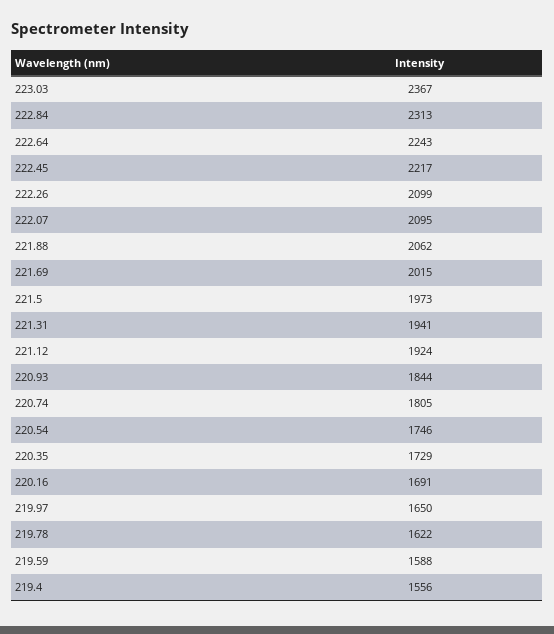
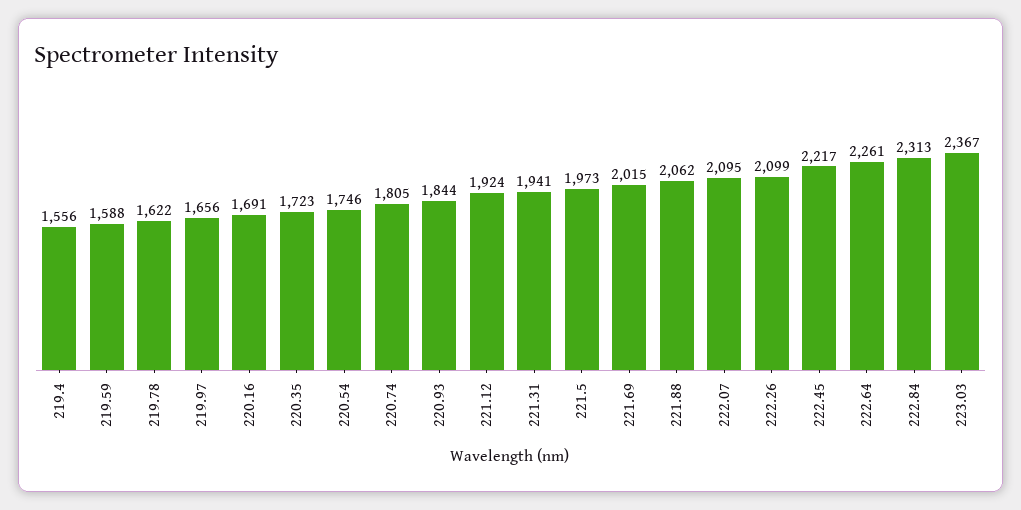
222.64: 2243 -> 2261
220.35: 1729 -> 1723
219.97: 1650 -> 1656

